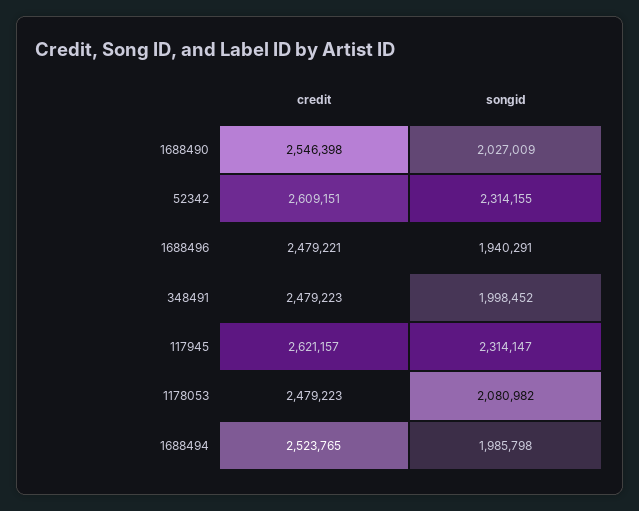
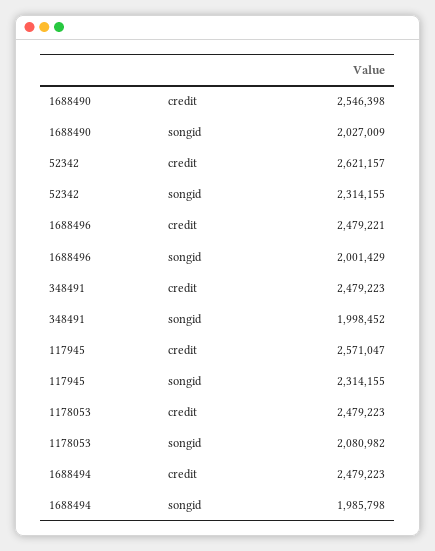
credit, 52342: 2609151 -> 2621157
songid, 1688496: 1940291 -> 2001429
credit, 117945: 2621157 -> 2571047
songid, 117945: 2314147 -> 2314155
credit, 1688494: 2523765 -> 2479223

